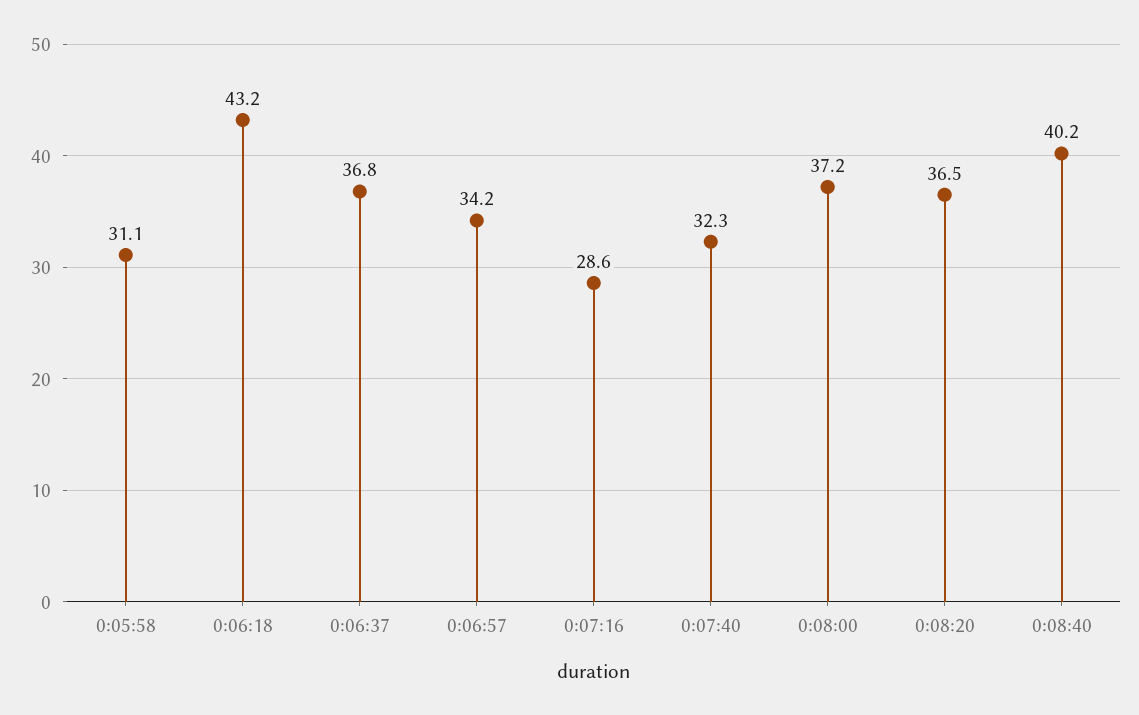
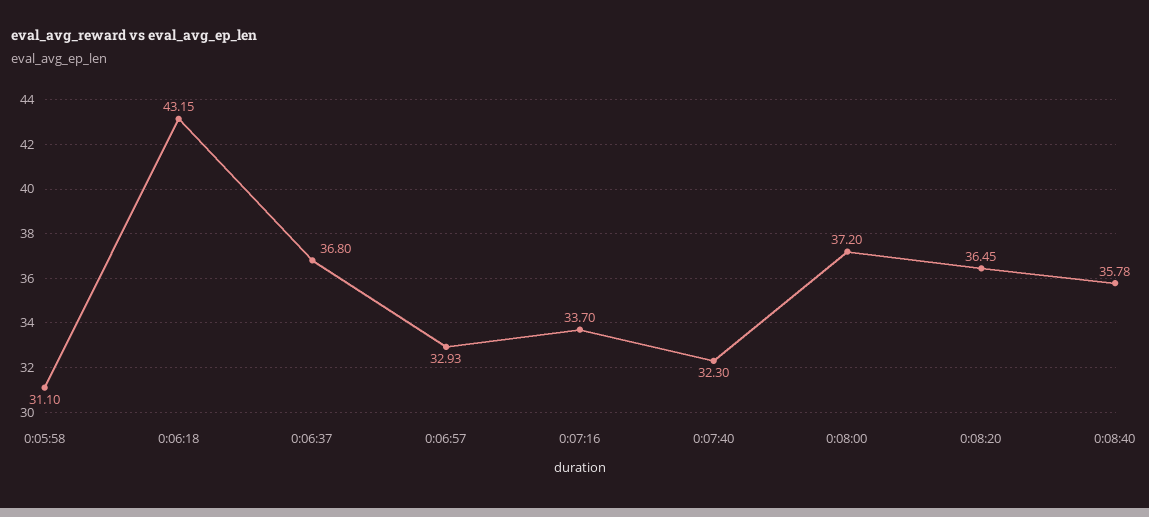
0:06:57: 34.2 -> 32.93
0:07:16: 28.6 -> 33.7
0:08:40: 40.2 -> 35.78

